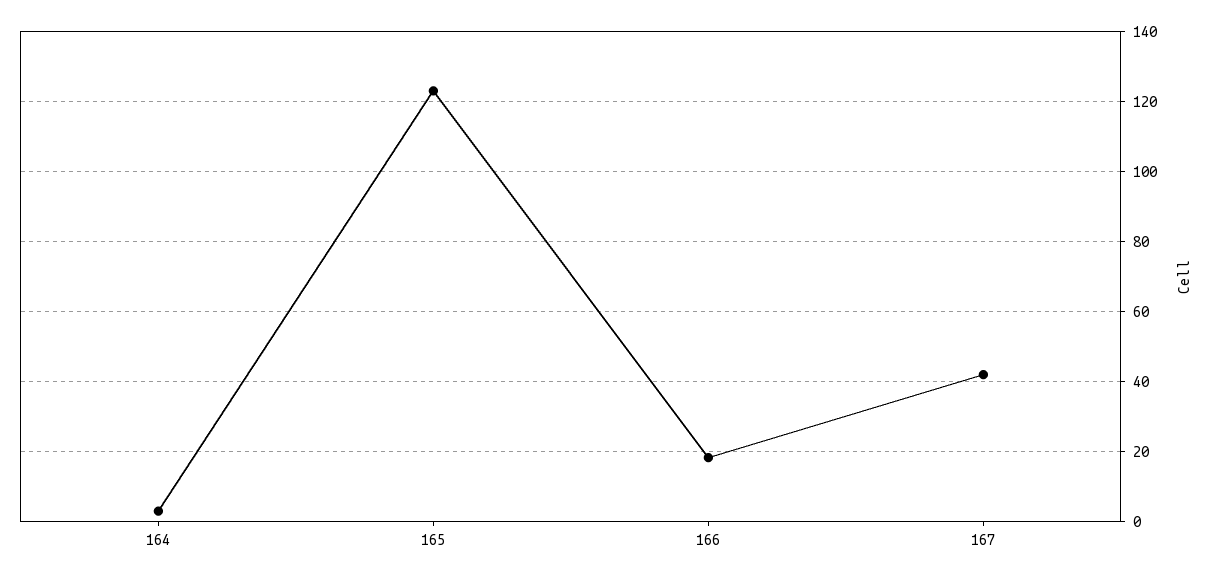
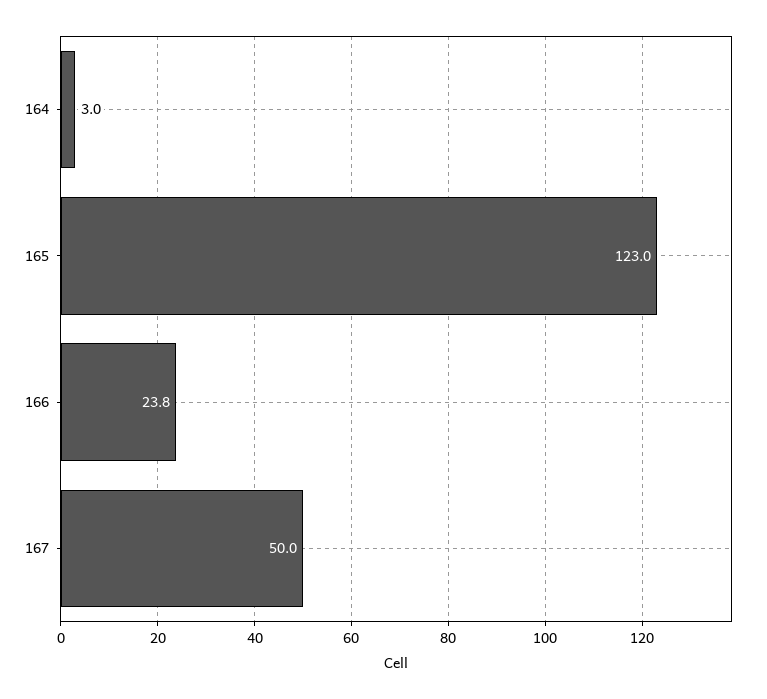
166: 18 -> 23.8
167: 42 -> 50

